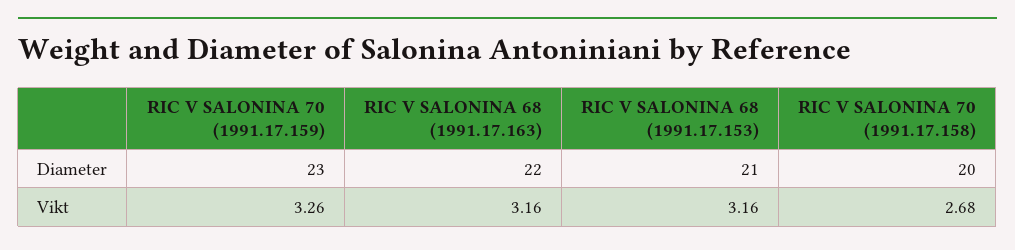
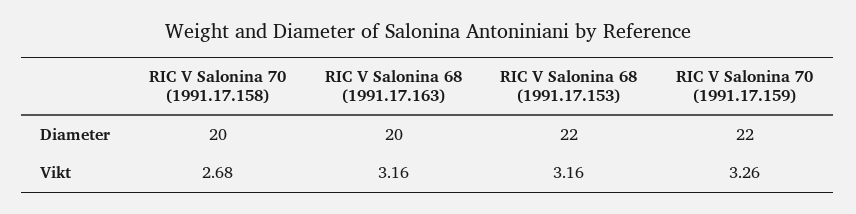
RIC V SALONINA 70 (1991.17.159), Diameter: 23 -> 22
RIC V SALONINA 68 (1991.17.163), Diameter: 22 -> 20
RIC V SALONINA 68 (1991.17.153), Diameter: 21 -> 22

